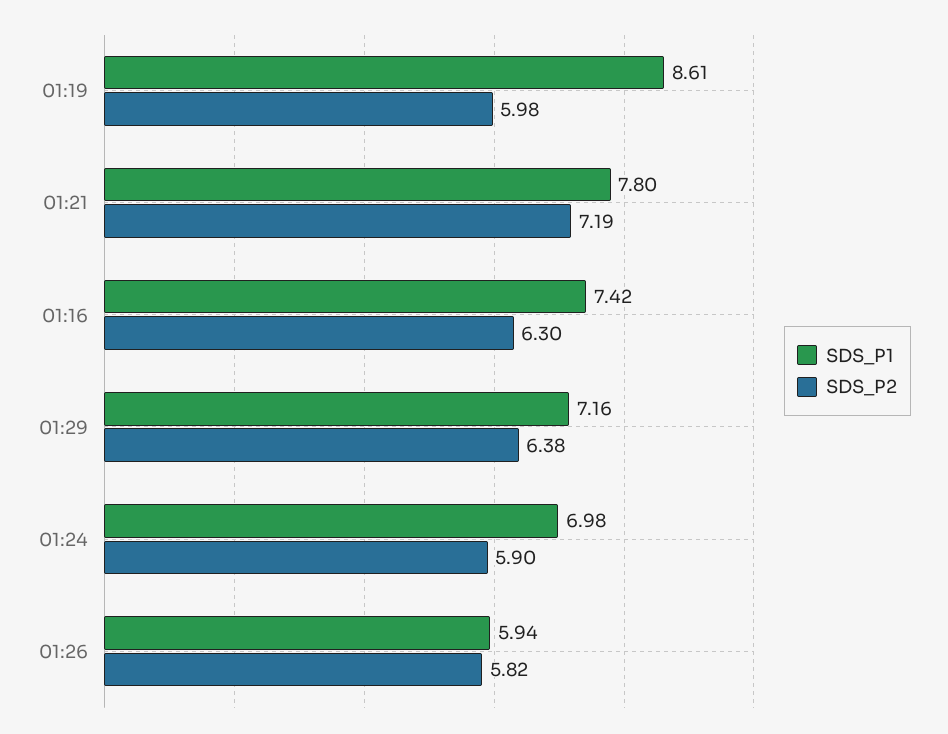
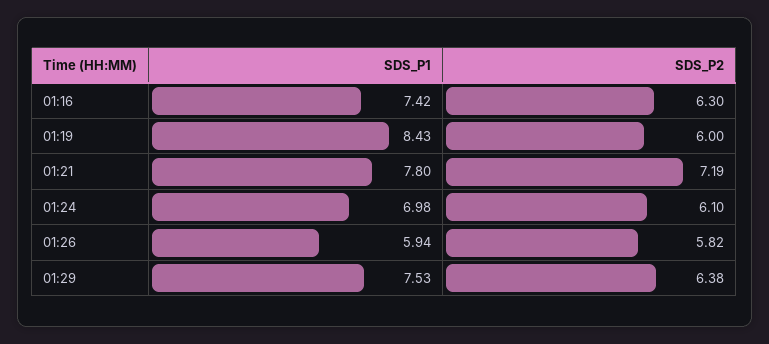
SDS_P1, 01:19: 8.61 -> 8.43
SDS_P2, 01:19: 5.98 -> 6
SDS_P1, 01:29: 7.16 -> 7.53
SDS_P2, 01:24: 5.9 -> 6.1

